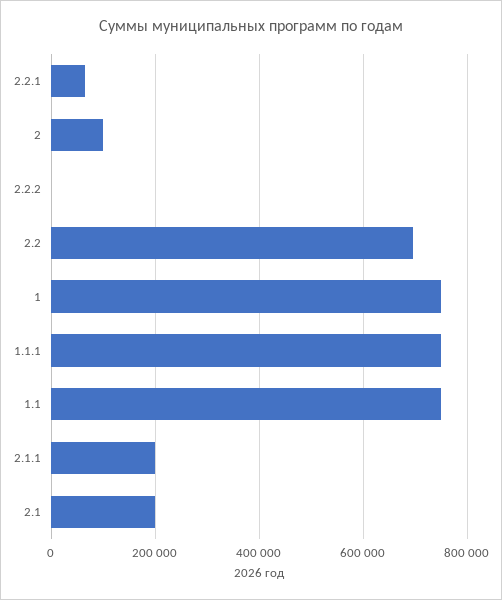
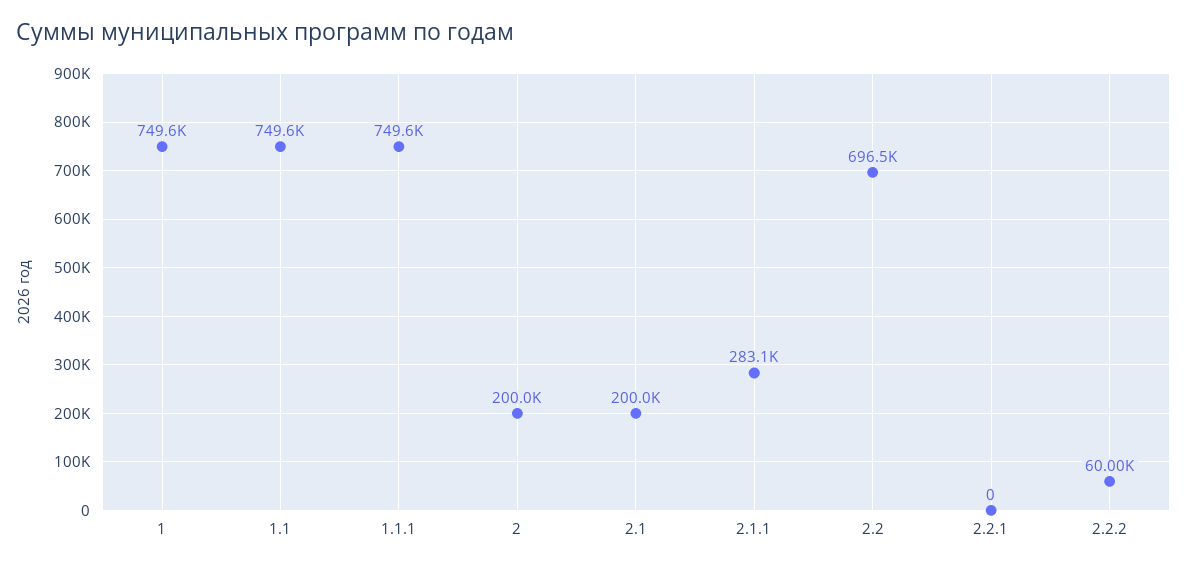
2.2.1: 60000 -> 0
2: 100000 -> 200000
2.2.2: 0 -> 60000
2.1.1: 200000 -> 283100

